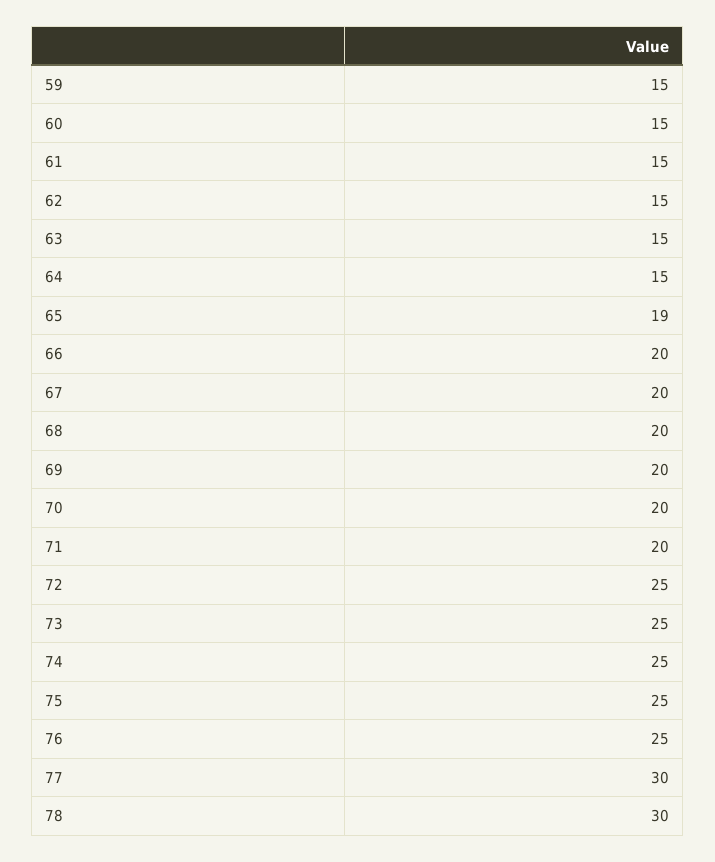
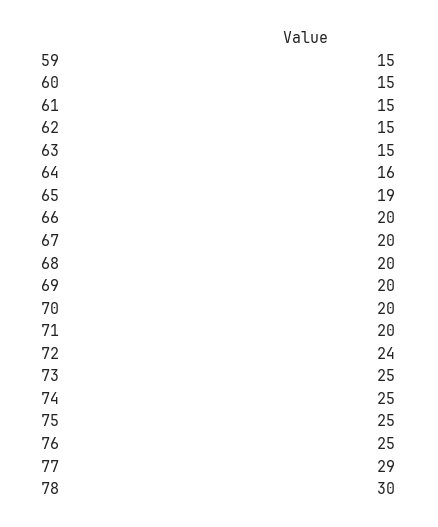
64: 15 -> 16
72: 25 -> 24
77: 30 -> 29

